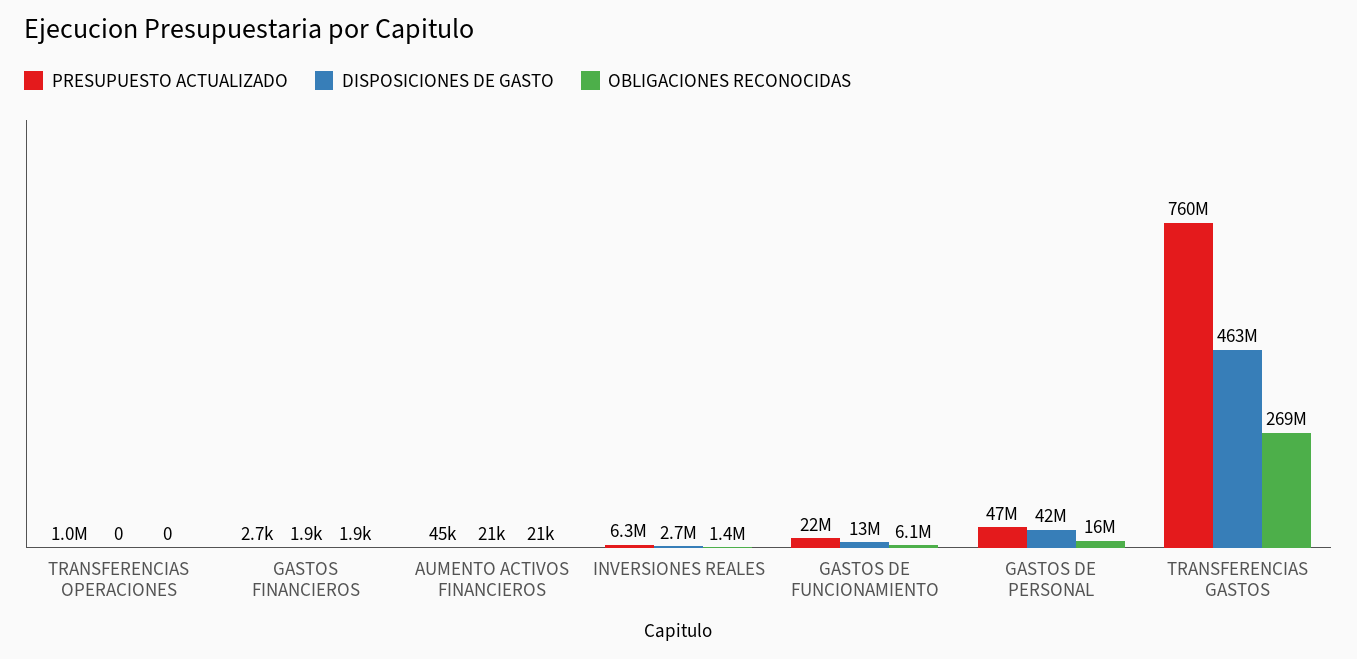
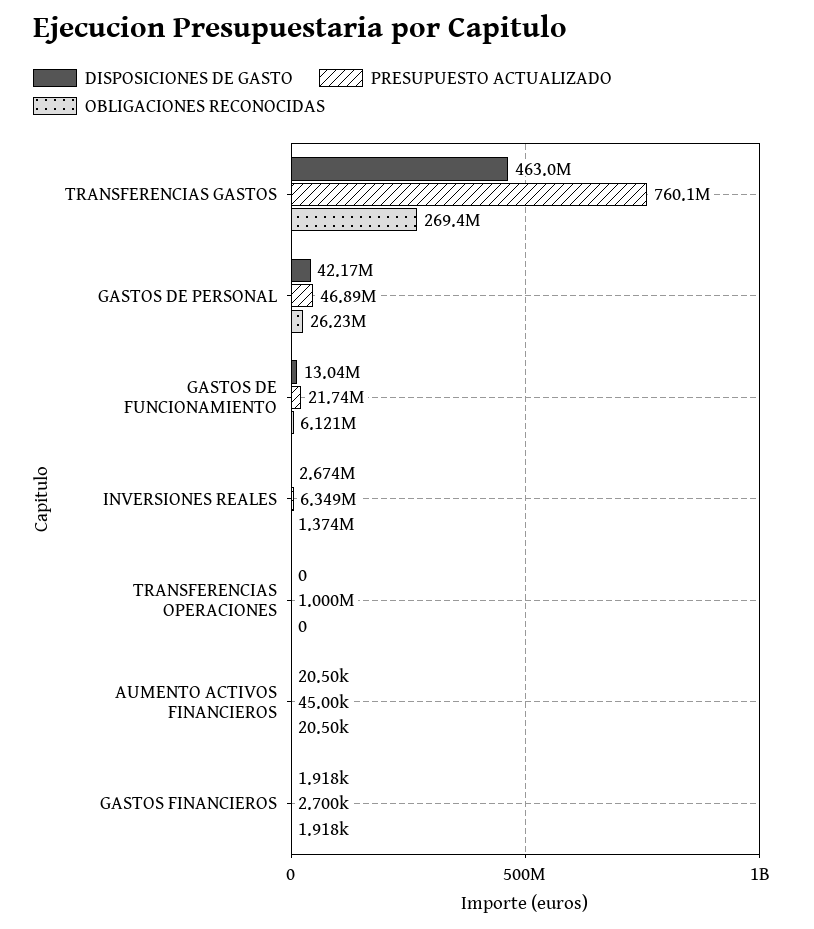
OBLIGACIONES RECONOCIDAS, GASTOS DE PERSONAL: 16000000 -> 26230000

